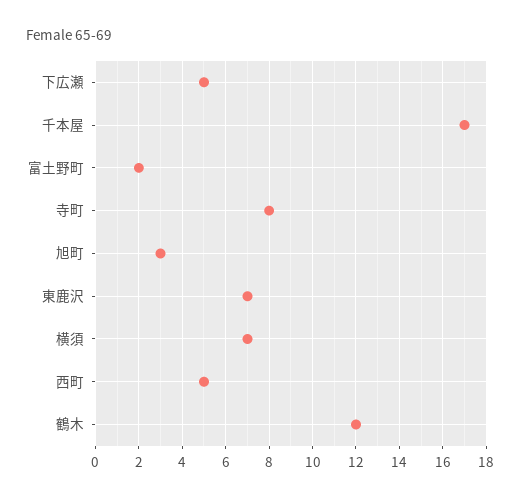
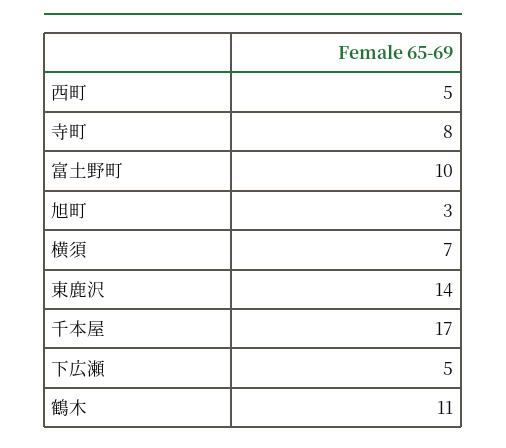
富土野町: 2 -> 10
東鹿沢: 7 -> 14
鶴木: 12 -> 11

